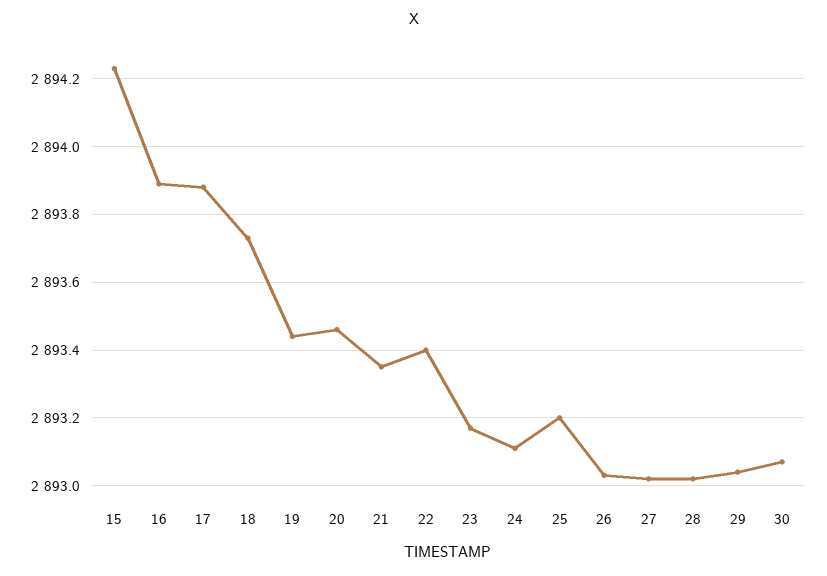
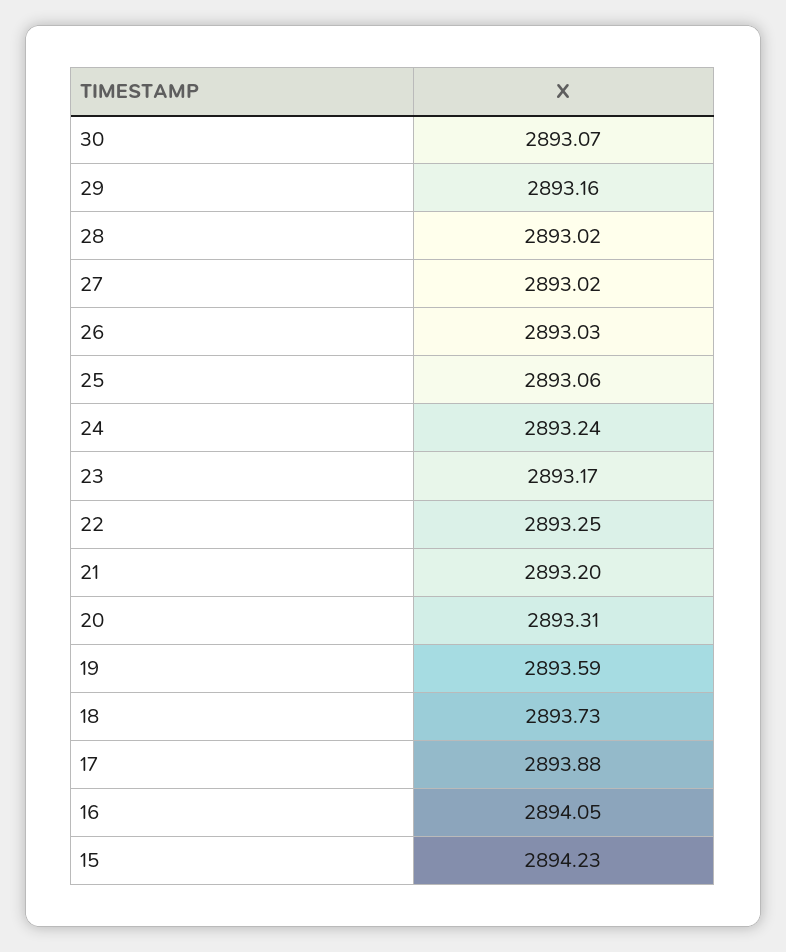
16: 2893.9 -> 2894.05
19: 2893.45 -> 2893.59
20: 2893.45 -> 2893.31
21: 2893.35 -> 2893.2
22: 2893.4 -> 2893.25
24: 2893.1 -> 2893.24
25: 2893.2 -> 2893.06
29: 2893.05 -> 2893.16

